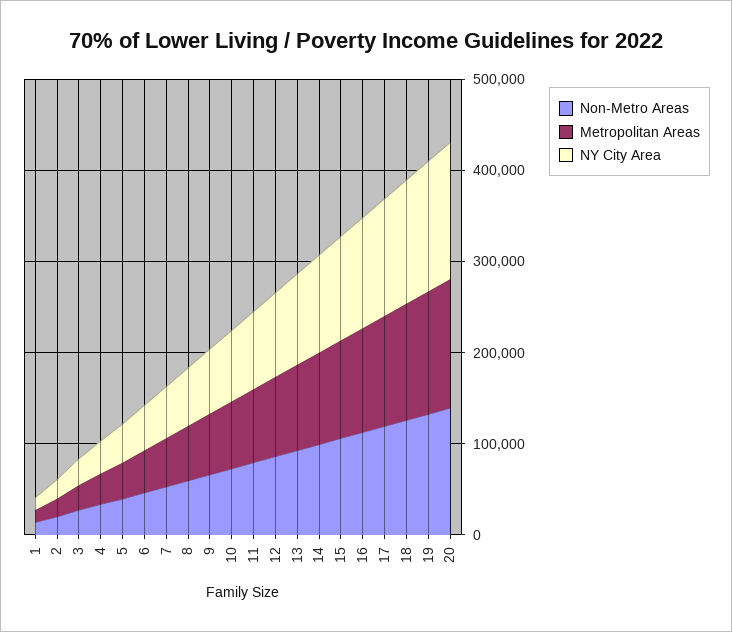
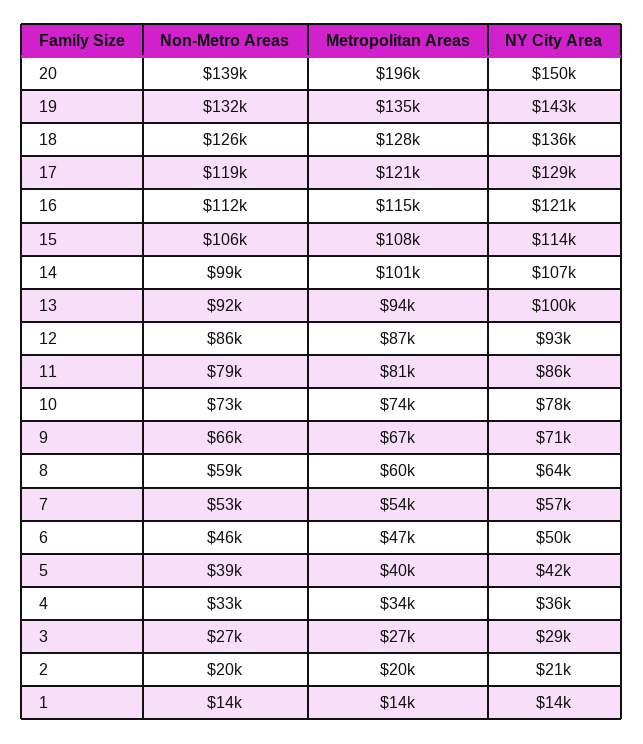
Metropolitan Areas, 20: 140000 -> 196000

